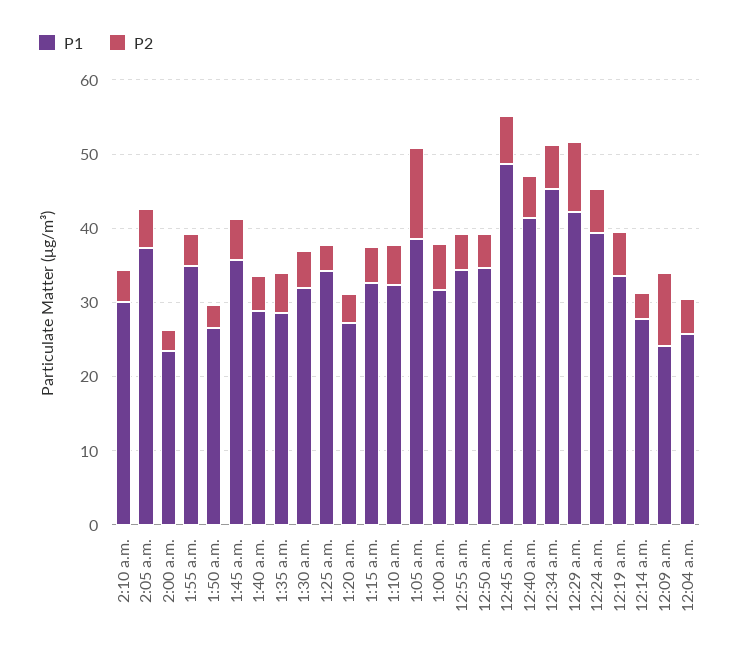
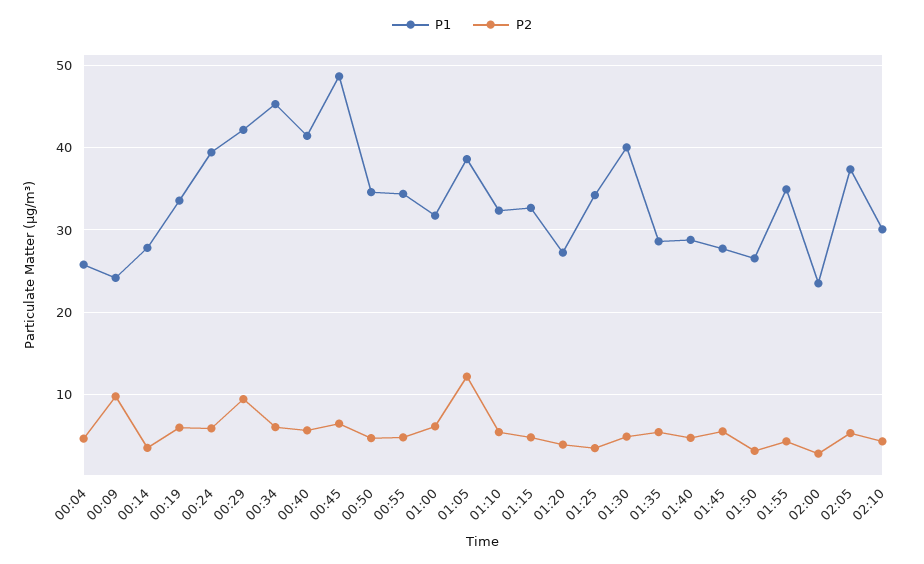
P1, 1:45 a.m.: 36 -> 28
P1, 1:30 a.m.: 32 -> 40

